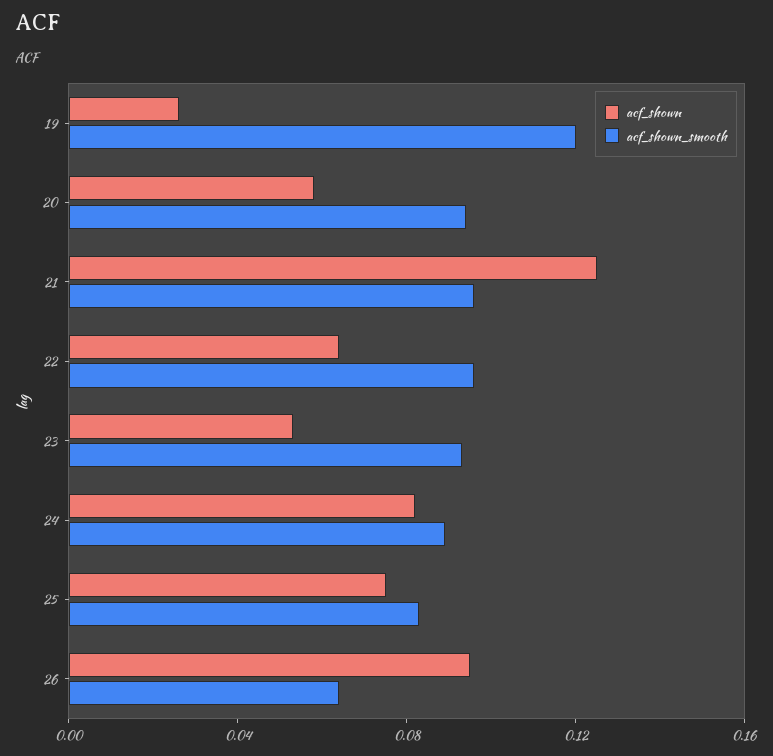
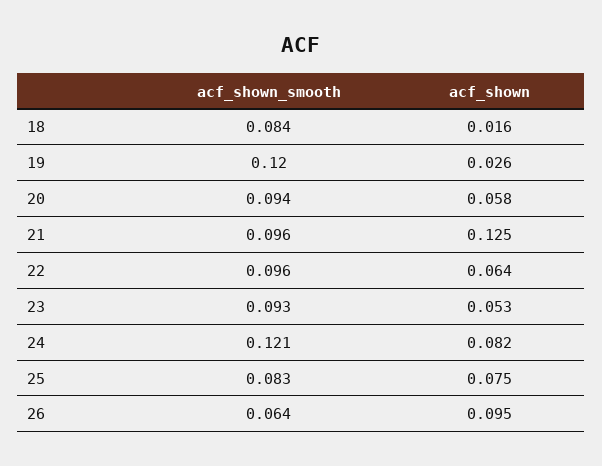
acf_shown_smooth, 24: 0.09 -> 0.121
acf_shown_smooth, 18: none -> 0.084
acf_shown, 18: none -> 0.016

